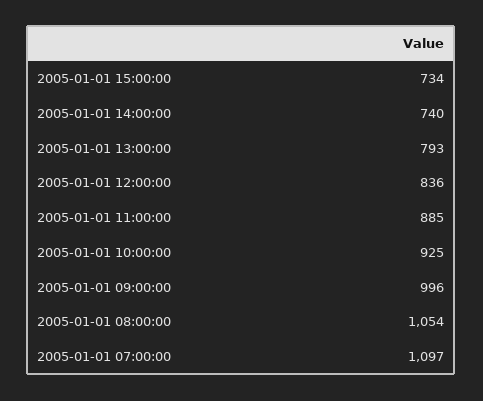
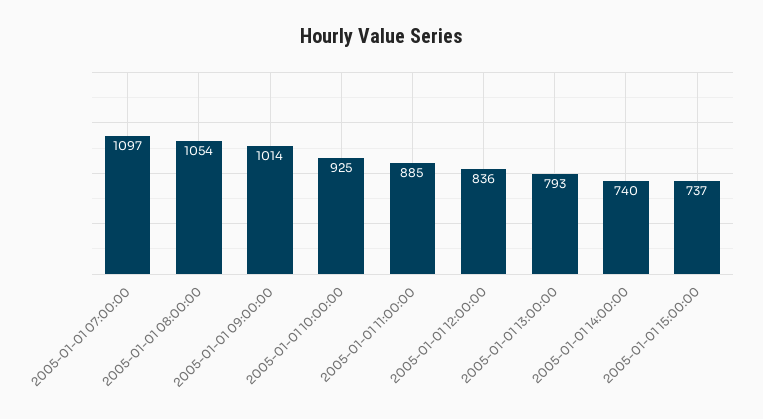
2005-01-01 15:00:00: 734 -> 737
2005-01-01 09:00:00: 996 -> 1014

